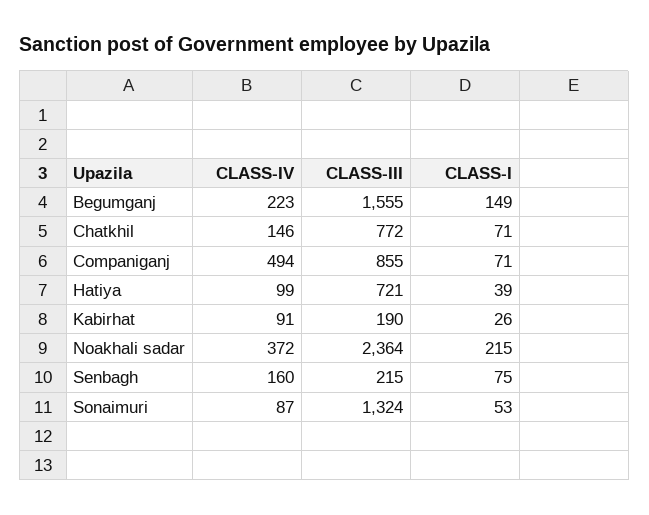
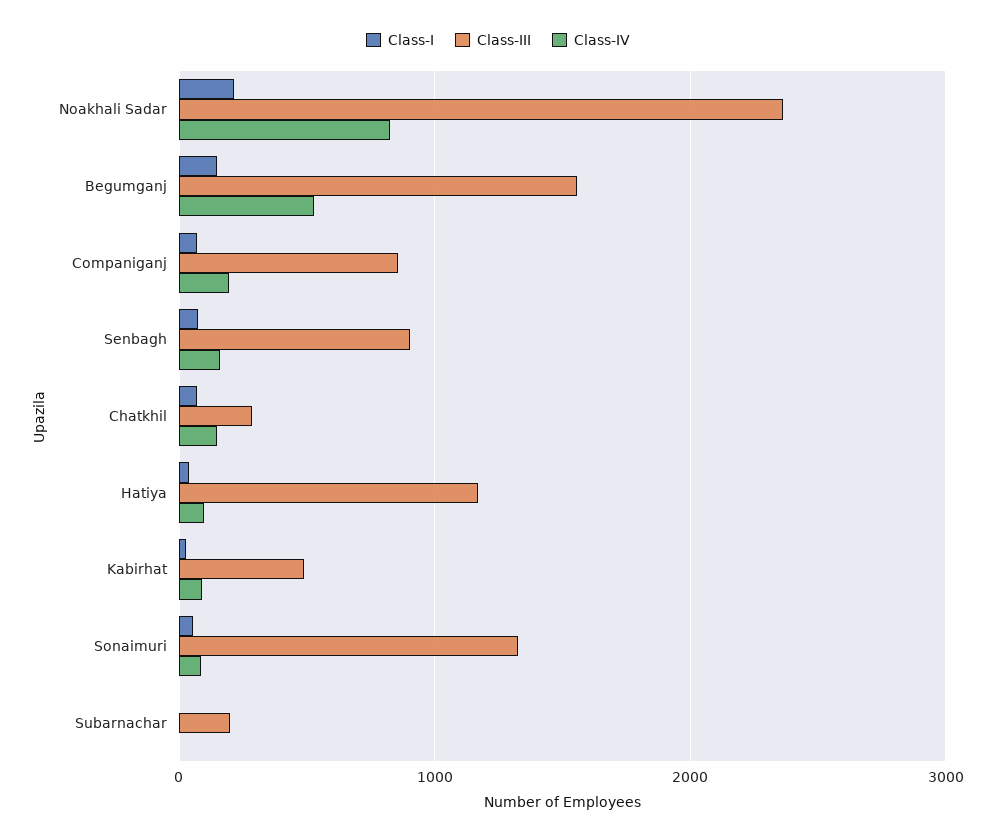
CLASS-IV, Begumganj: 223 -> 500
CLASS-III, Chatkhil: 772 -> 300
CLASS-IV, Companiganj: 494 -> 200
CLASS-III, Hatiya: 721 -> 1200
CLASS-III, Kabirhat: 190 -> 500
CLASS-IV, Noakhali sadar: 372 -> 800
CLASS-III, Senbagh: 215 -> 900
CLASS-I, Subarnachar: none -> 0
CLASS-III, Subarnachar: none -> 200
CLASS-IV, Subarnachar: none -> 0

